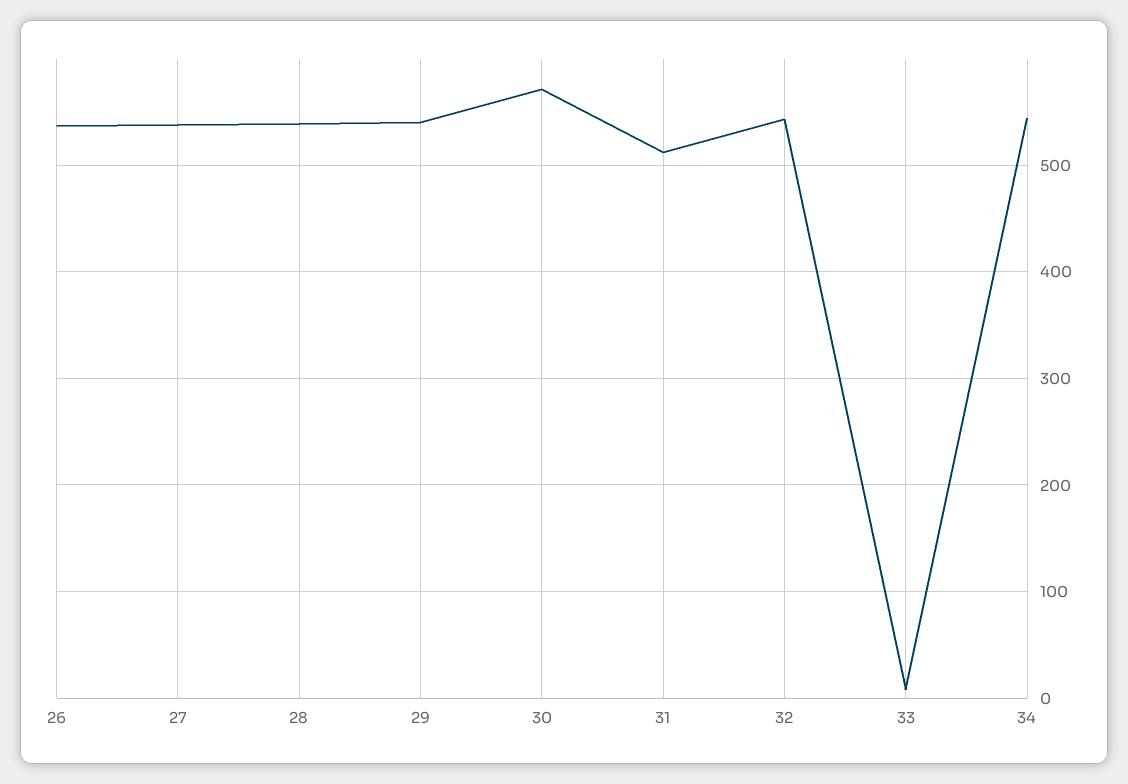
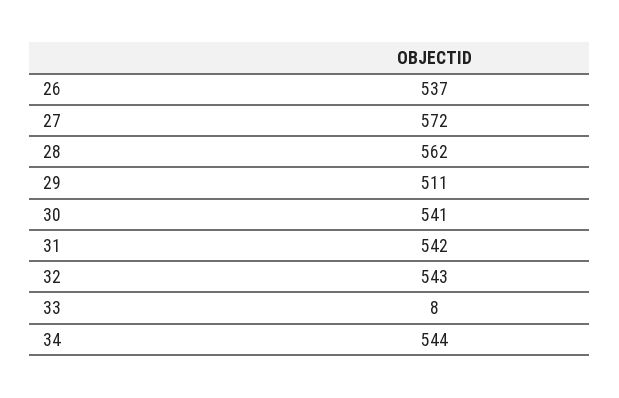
27: 540 -> 572
28: 540 -> 562
29: 540 -> 511
30: 570 -> 541
31: 510 -> 542

